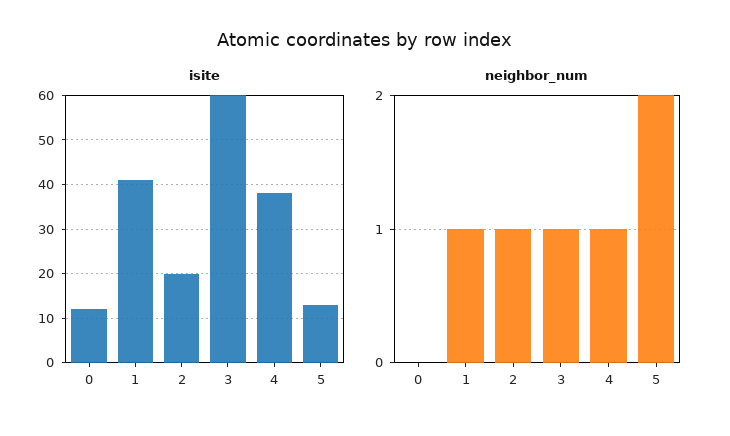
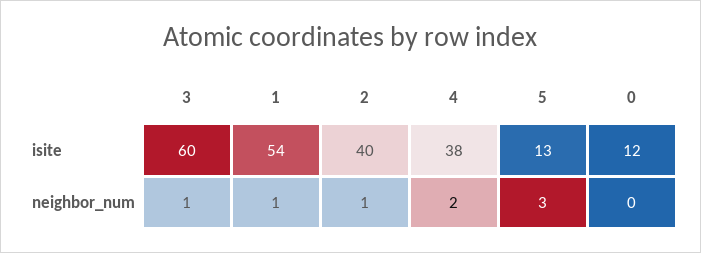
isite, 1: 40 -> 54
isite, 2: 20 -> 40
neighbor_num, 4: 1 -> 2
neighbor_num, 5: 2 -> 3

